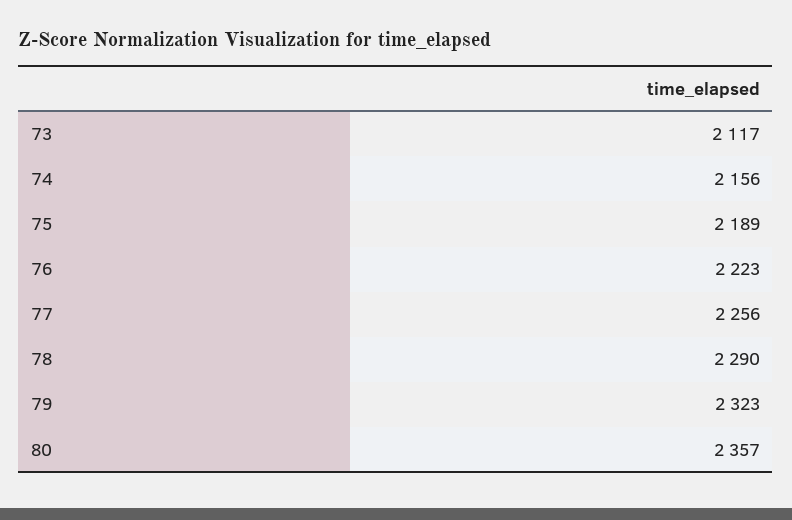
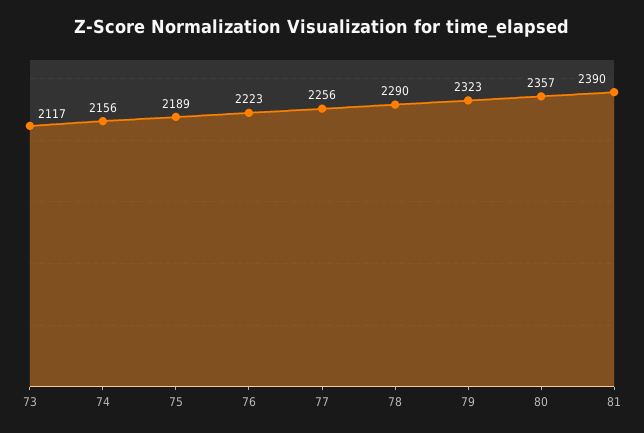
81: none -> 2390

